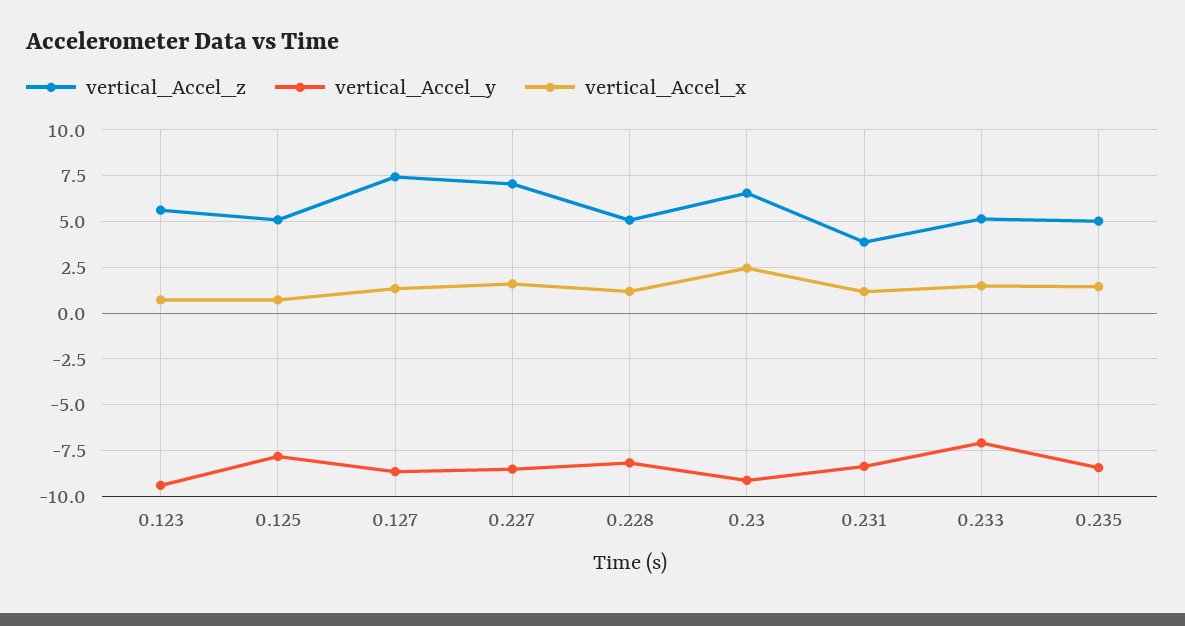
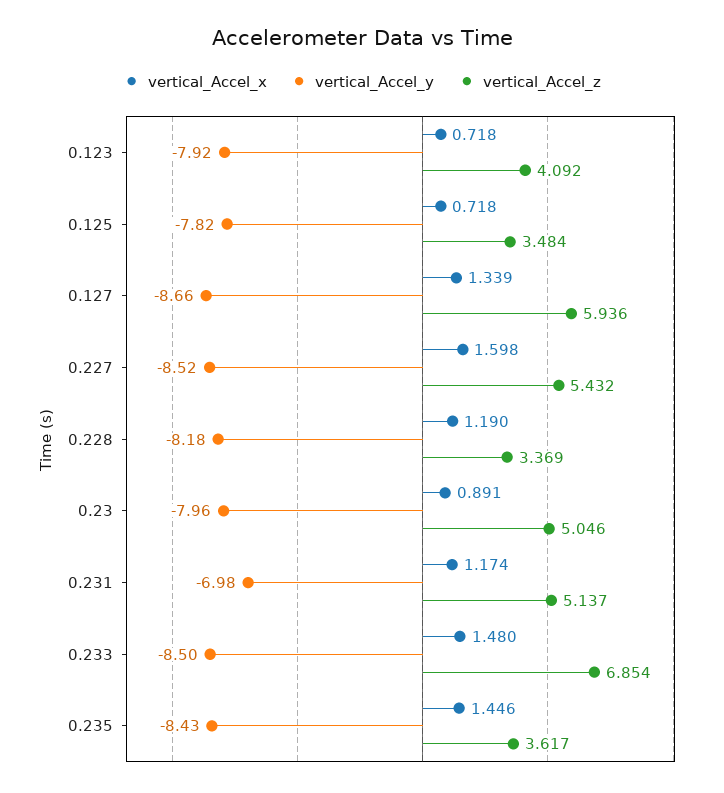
vertical_Accel_z, 0.123: 5.5 -> 4.092
vertical_Accel_y, 0.123: -9.5 -> -7.92
vertical_Accel_z, 0.125: 5 -> 3.484
vertical_Accel_z, 0.127: 7.5 -> 5.936
vertical_Accel_z, 0.227: 7 -> 5.432
vertical_Accel_z, 0.228: 5 -> 3.369
vertical_Accel_z, 0.23: 6.5 -> 5.046
vertical_Accel_y, 0.23: -9 -> -7.96
vertical_Accel_x, 0.23: 2.5 -> 0.891
vertical_Accel_z, 0.231: 4 -> 5.137
vertical_Accel_y, 0.231: -8.5 -> -6.98
vertical_Accel_z, 0.233: 5 -> 6.854
vertical_Accel_y, 0.233: -7 -> -8.5
vertical_Accel_z, 0.235: 5 -> 3.617

